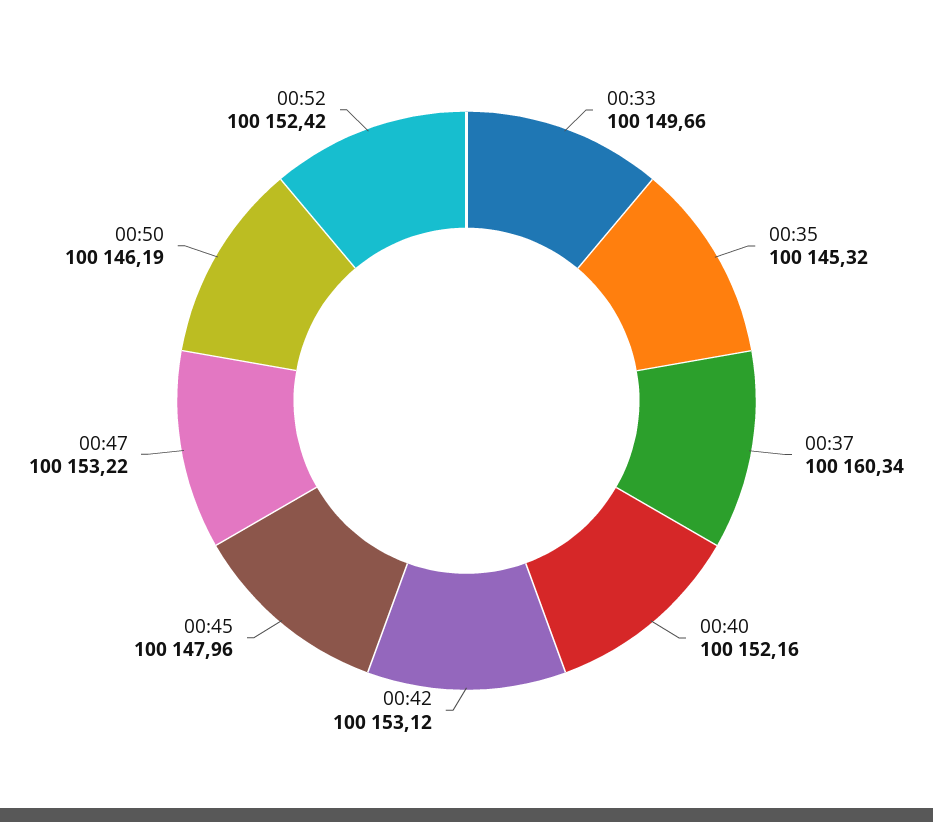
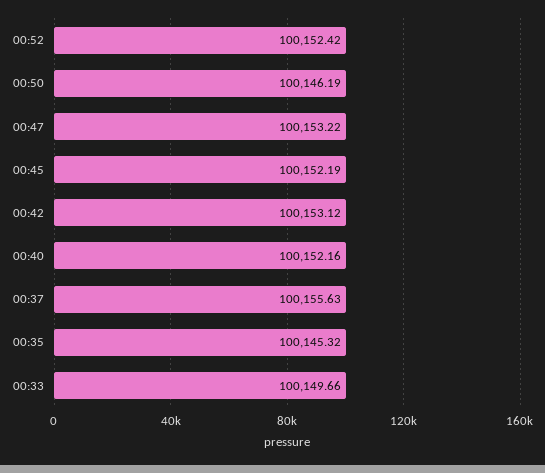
00:37: 100160.34 -> 100155.63
00:45: 100147.96 -> 100152.19

